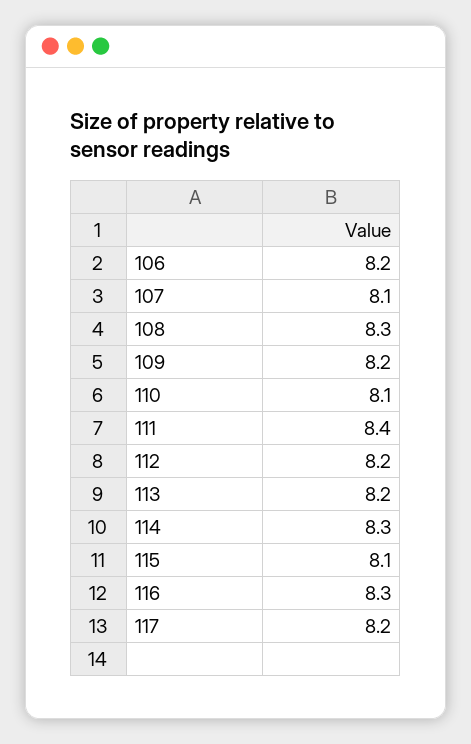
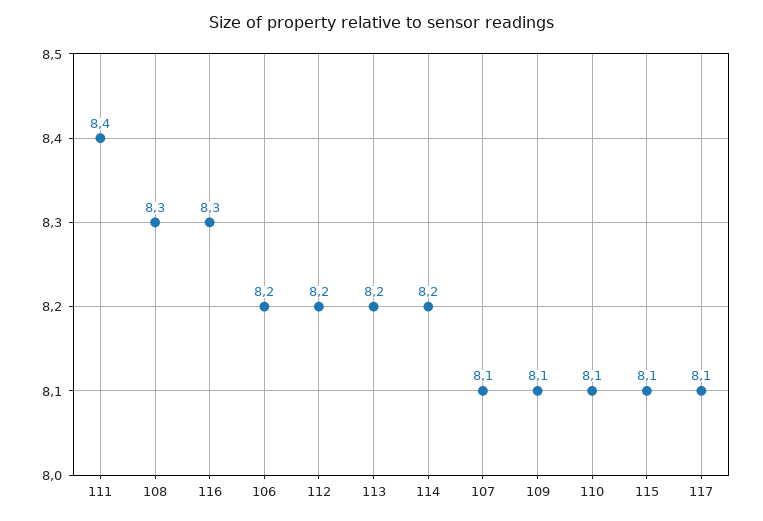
109: 8.2 -> 8.1
114: 8.3 -> 8.2
117: 8.2 -> 8.1

